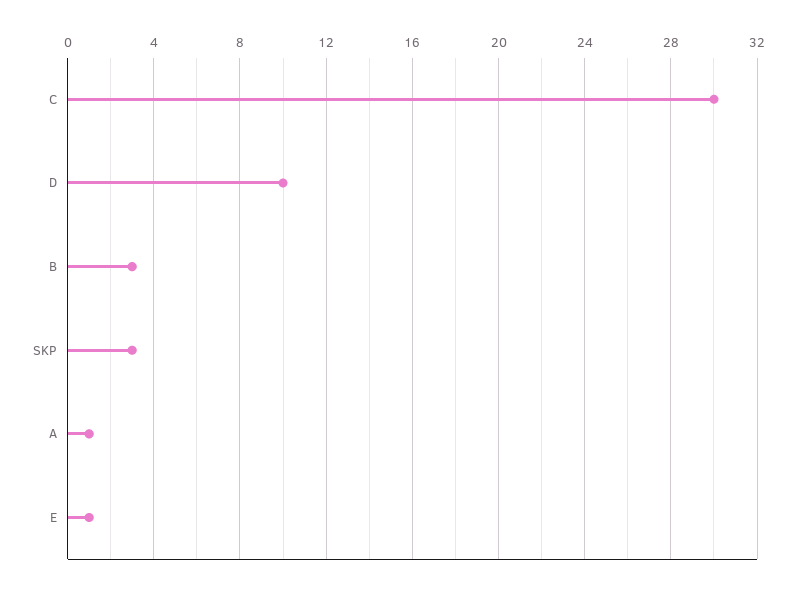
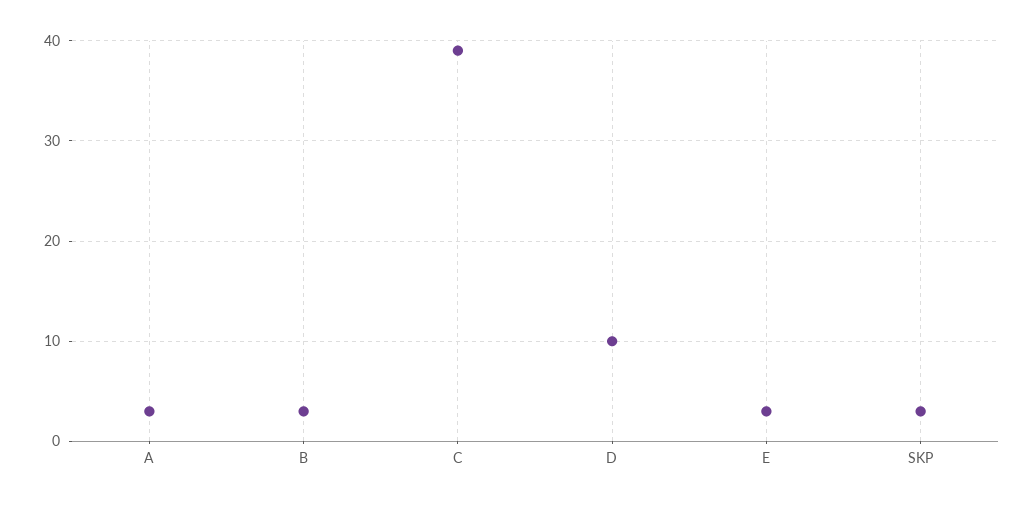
C: 30 -> 39
A: 1 -> 3
E: 1 -> 3

